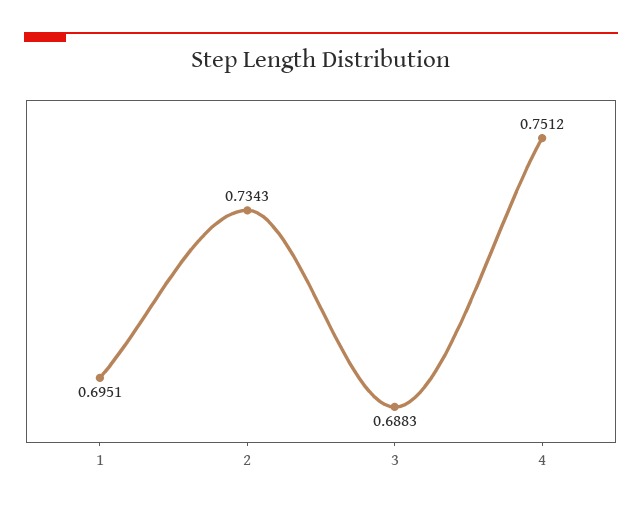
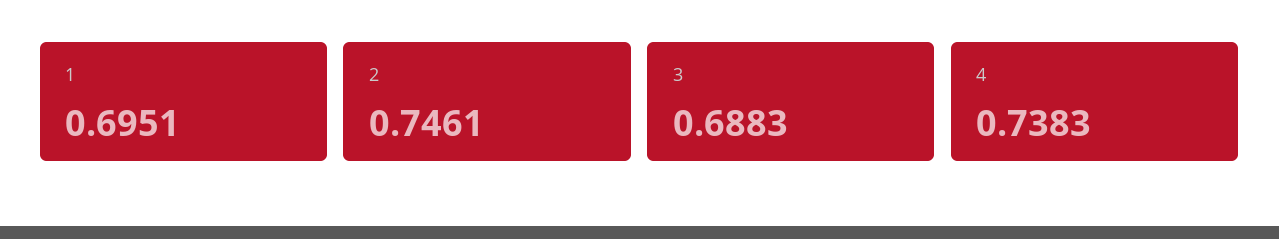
2: 0.7343 -> 0.7461
4: 0.7512 -> 0.7383

